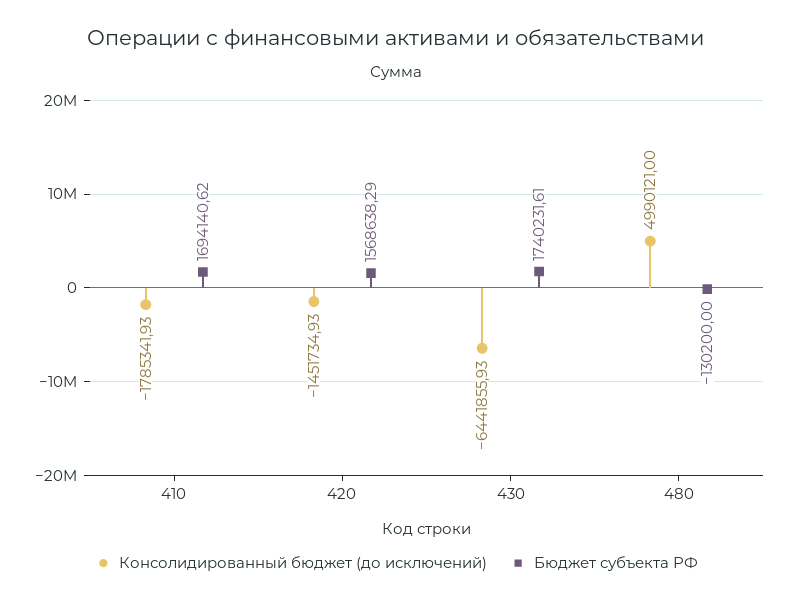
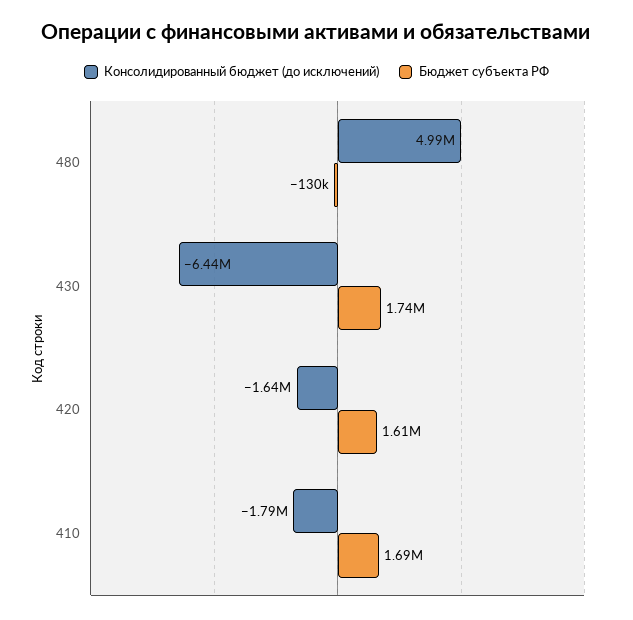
Консолидированный бюджет (до исключений), 420: -1451734.93 -> -1640000
Бюджет субъекта РФ, 420: 1568638.29 -> 1610000

